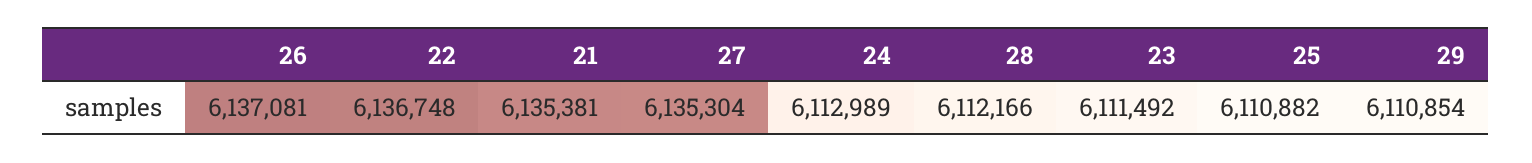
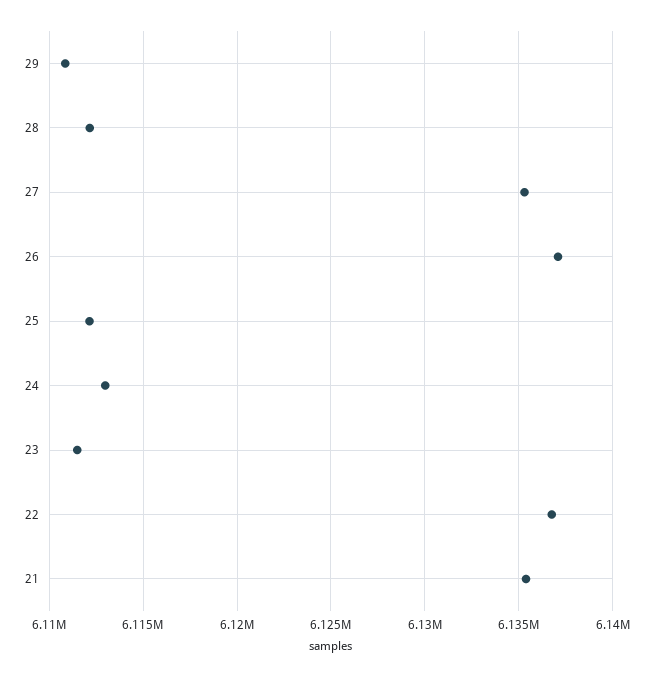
25: 6110882 -> 6112000

